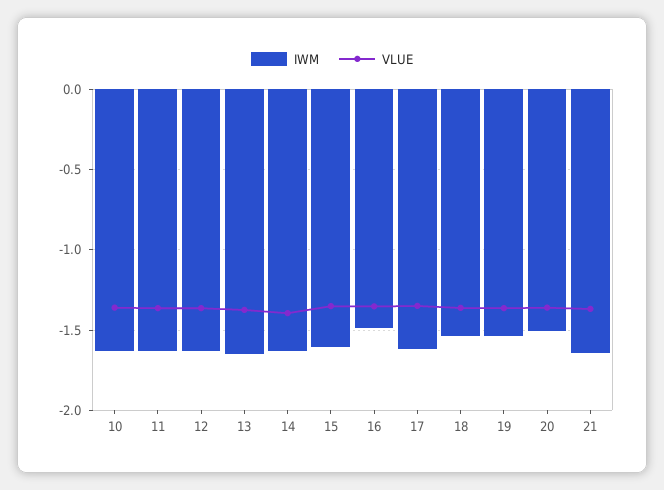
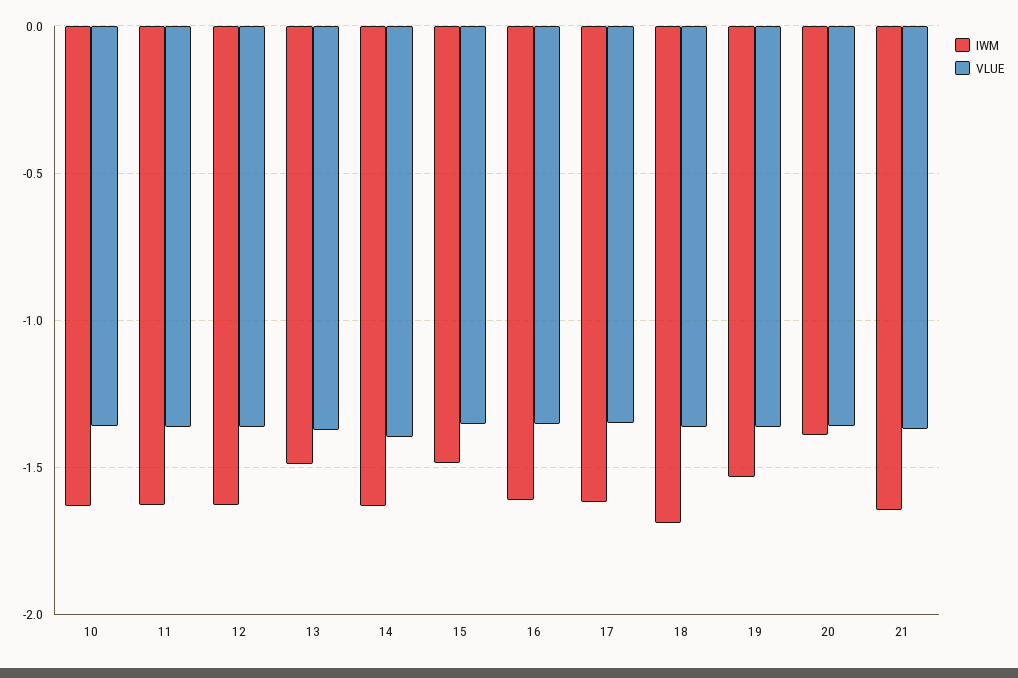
IWM, 13: -1.65 -> -1.5
IWM, 15: -1.6 -> -1.5
IWM, 16: -1.5 -> -1.6
IWM, 18: -1.55 -> -1.7
IWM, 20: -1.5 -> -1.4

